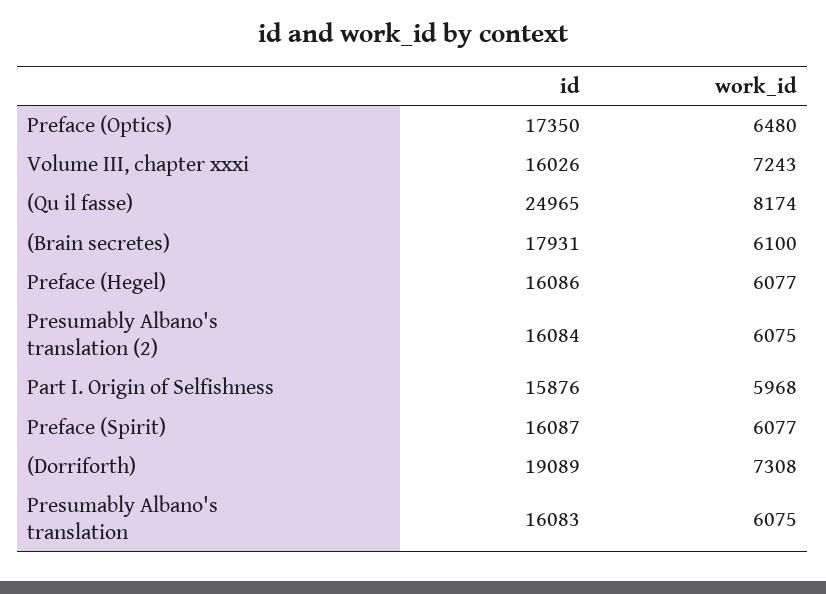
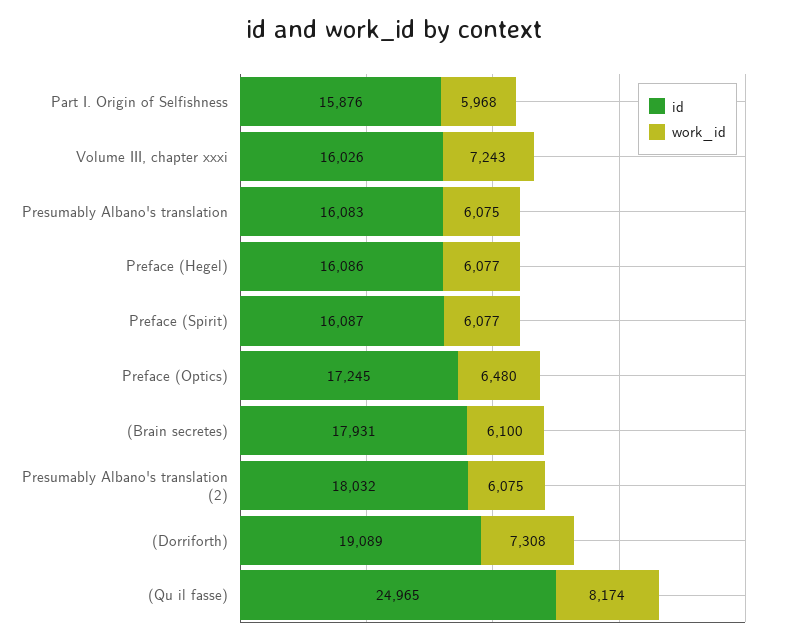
id, Preface (Optics): 17350 -> 17245
id, Presumably Albano's translation (2): 16084 -> 18032

